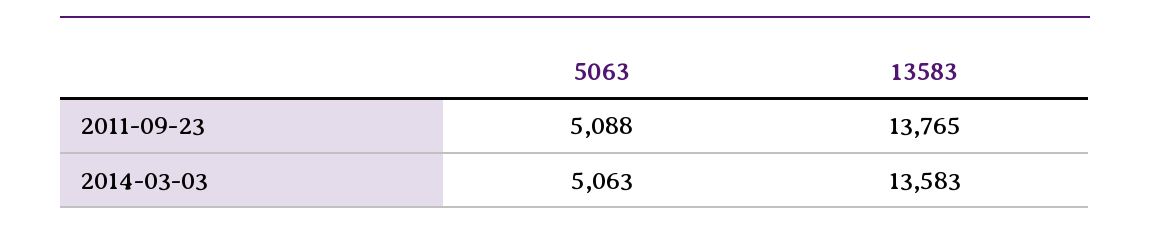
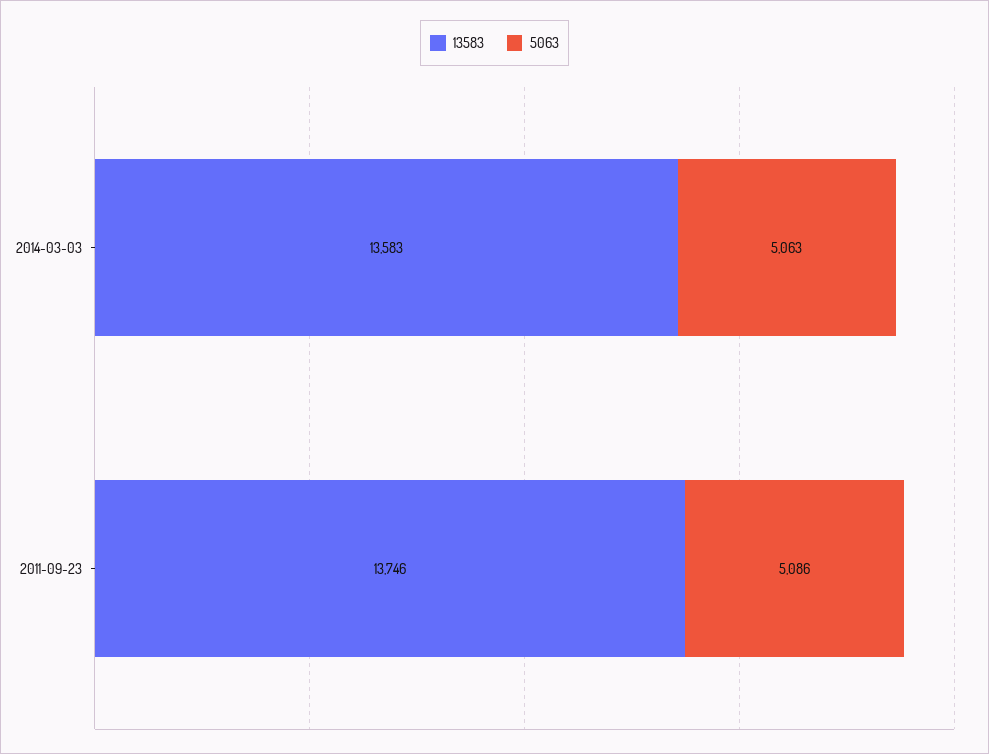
5063, 2011-09-23: 5088 -> 5086
13583, 2011-09-23: 13765 -> 13746

